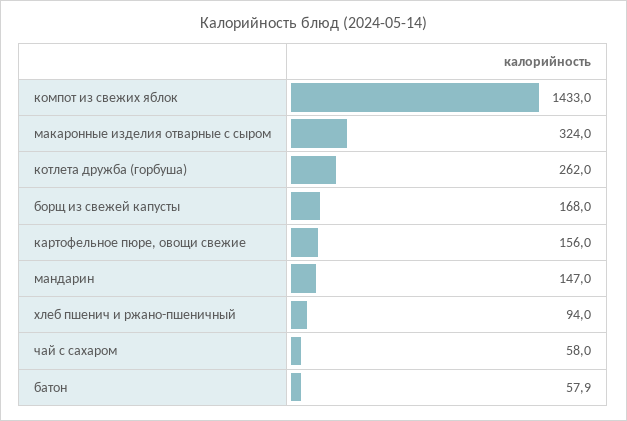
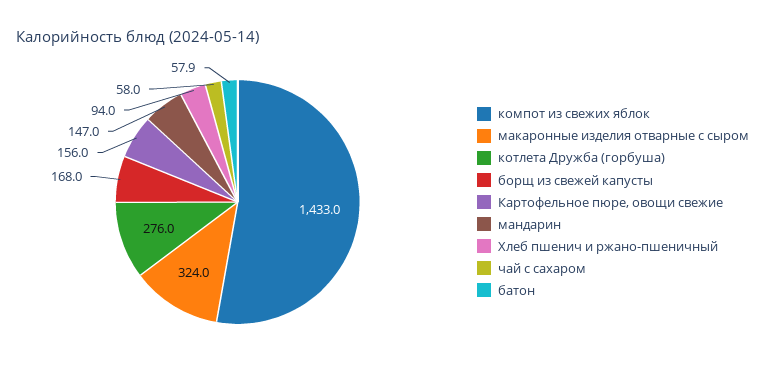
котлета дружба (горбуша): 262 -> 276

